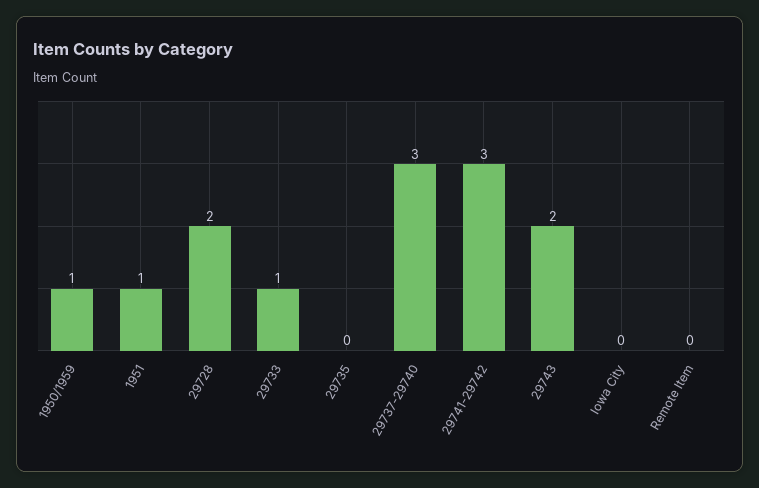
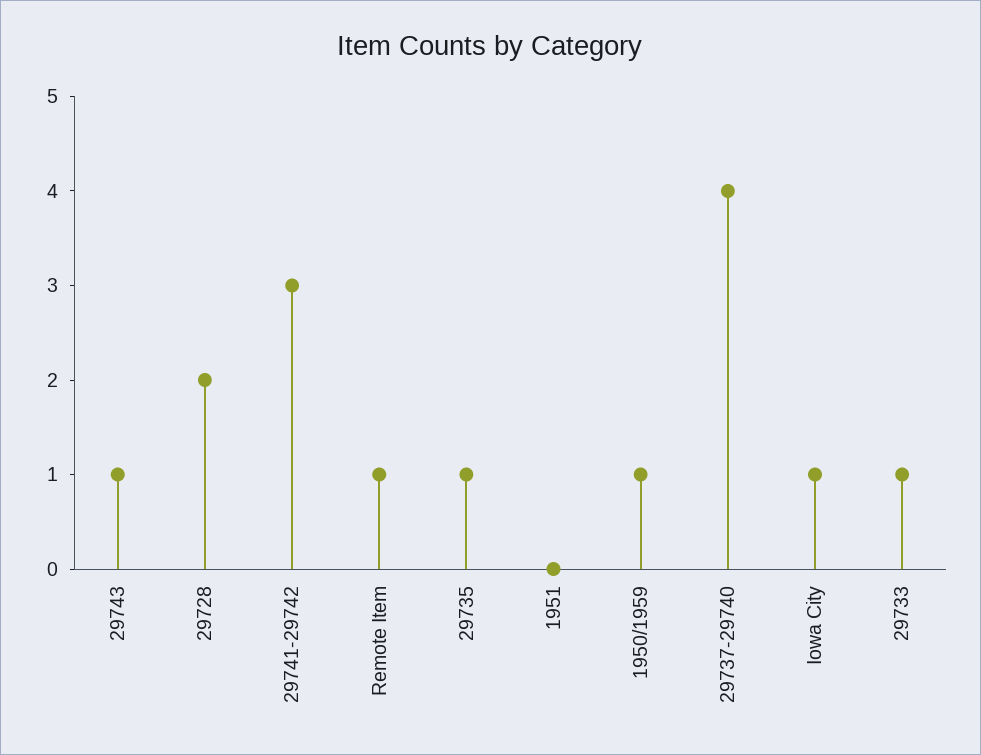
1951: 1 -> 0
29735: 0 -> 1
29737-29740: 3 -> 4
29743: 2 -> 1
Iowa City: 0 -> 1
Remote Item: 0 -> 1

